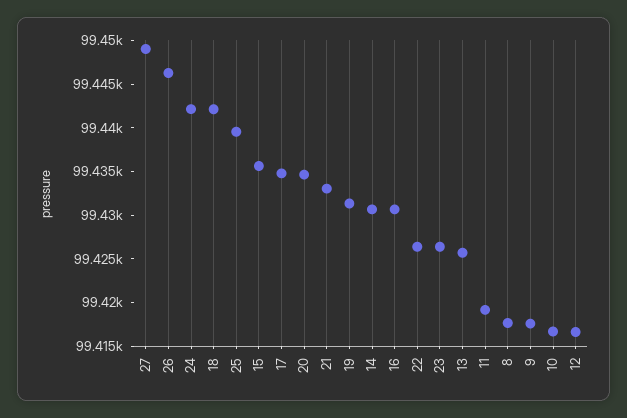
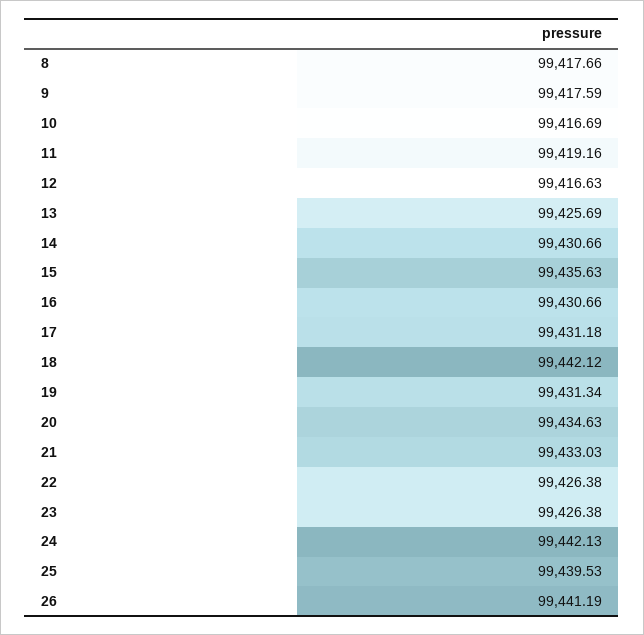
27: 99449 -> none
26: 99446 -> 99441.19
17: 99435 -> 99431.18

